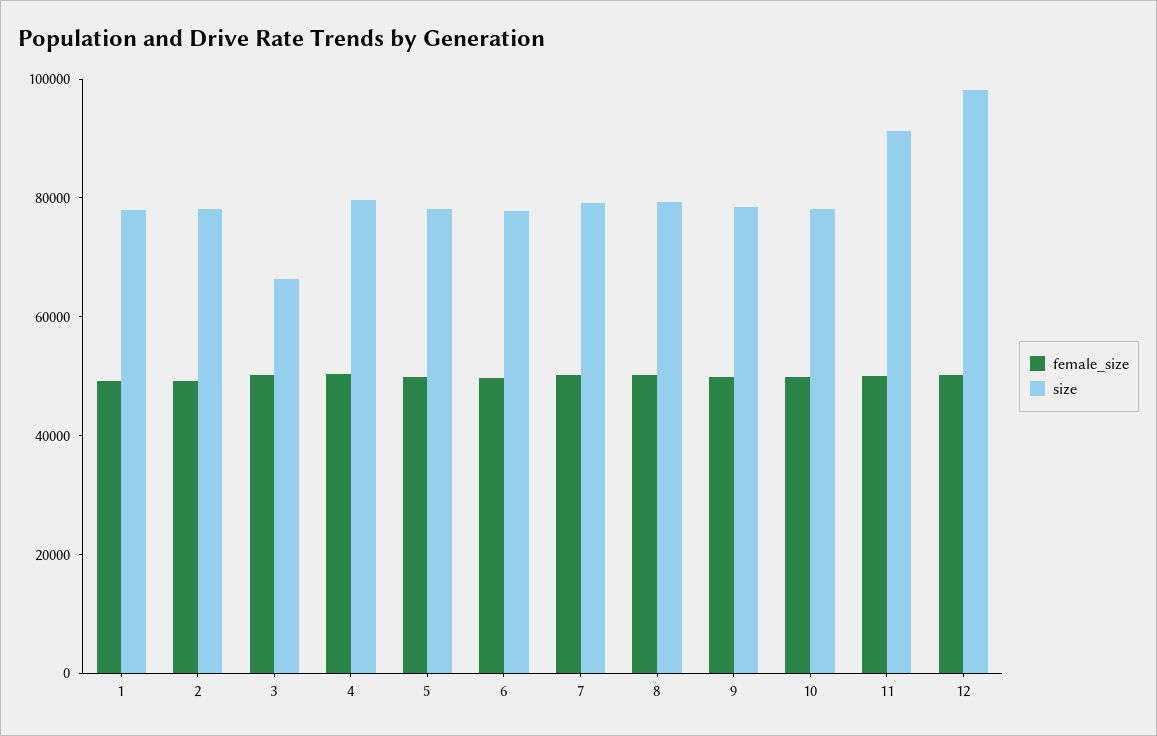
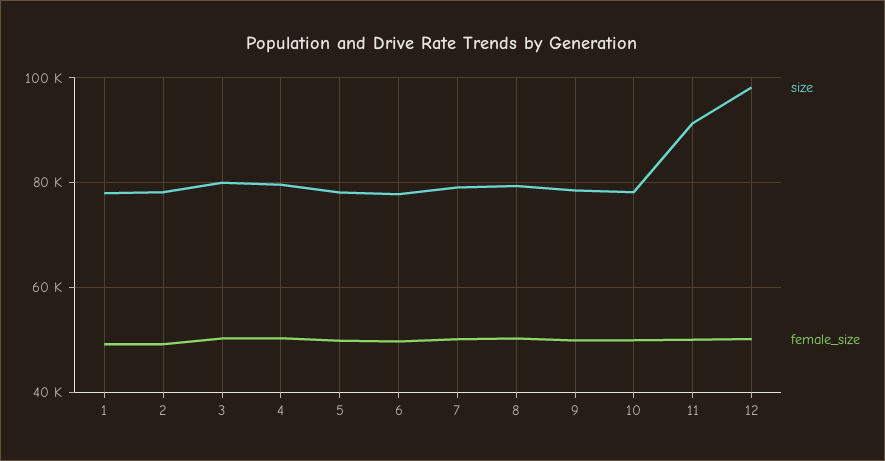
size, 3: 65000 -> 80000

